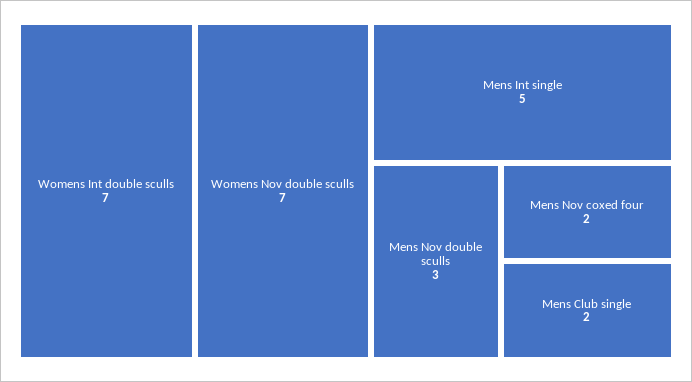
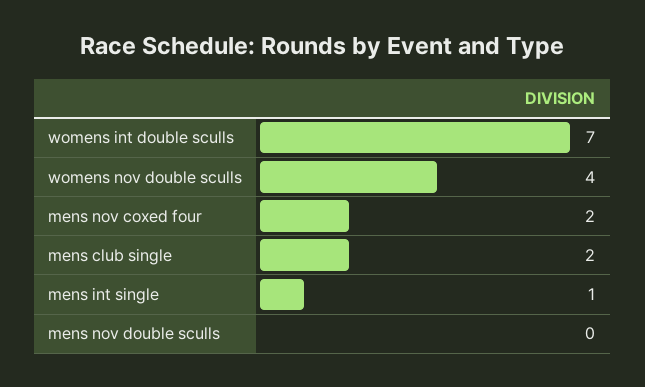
Womens Nov double sculls: 7 -> 4
Mens Int single: 5 -> 1
Mens Nov double sculls: 3 -> 0

